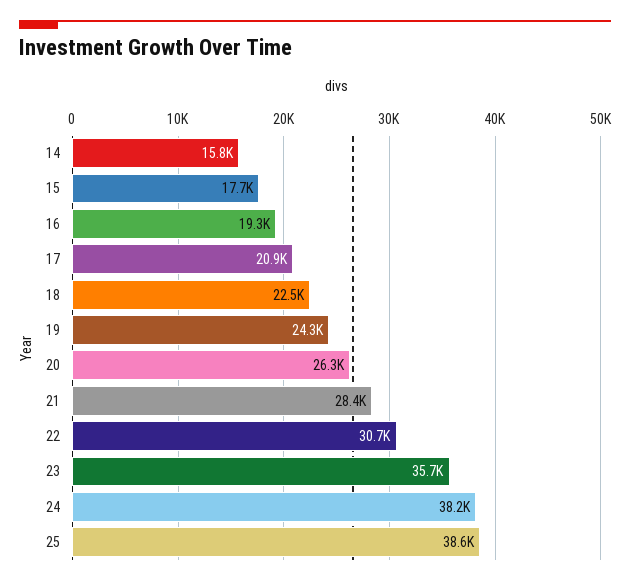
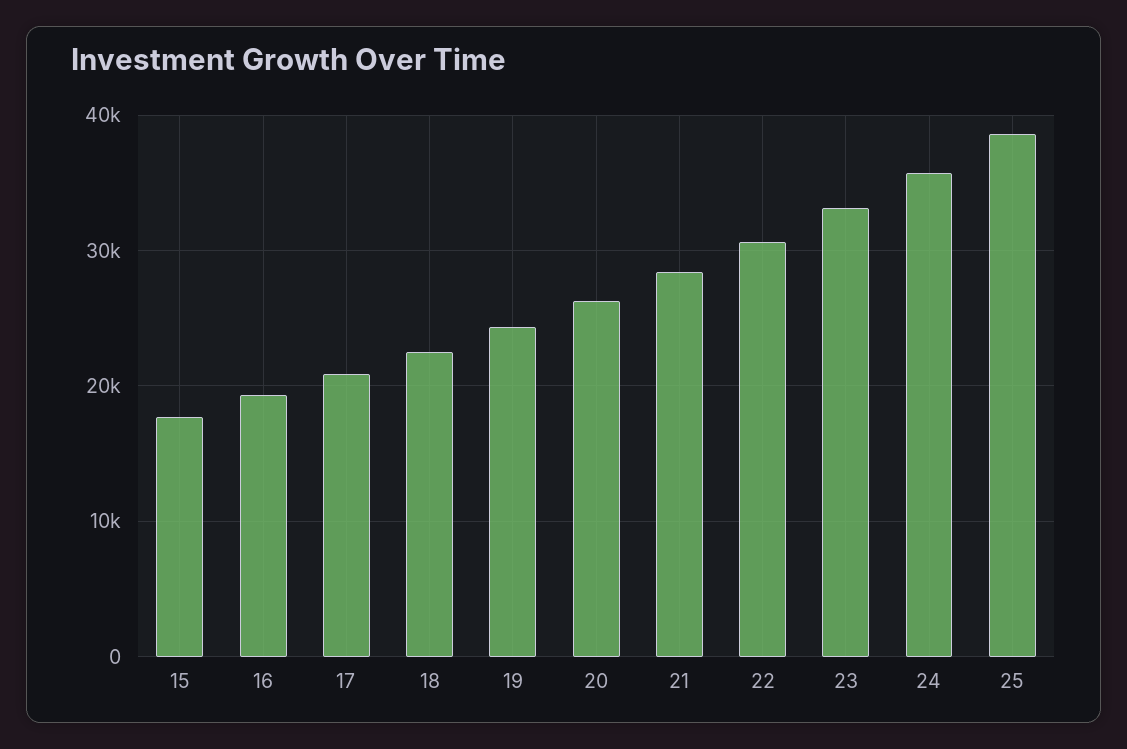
14: 15800 -> none
23: 35700 -> 33000
24: 38200 -> 36000

